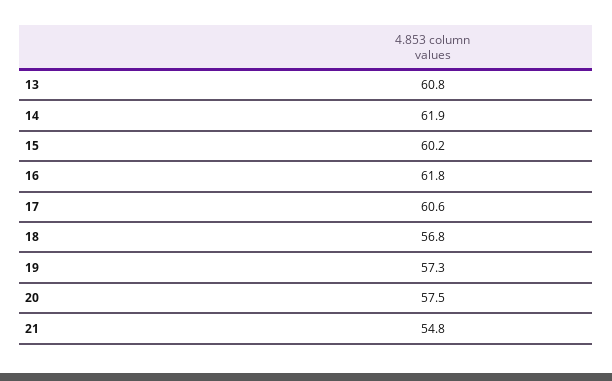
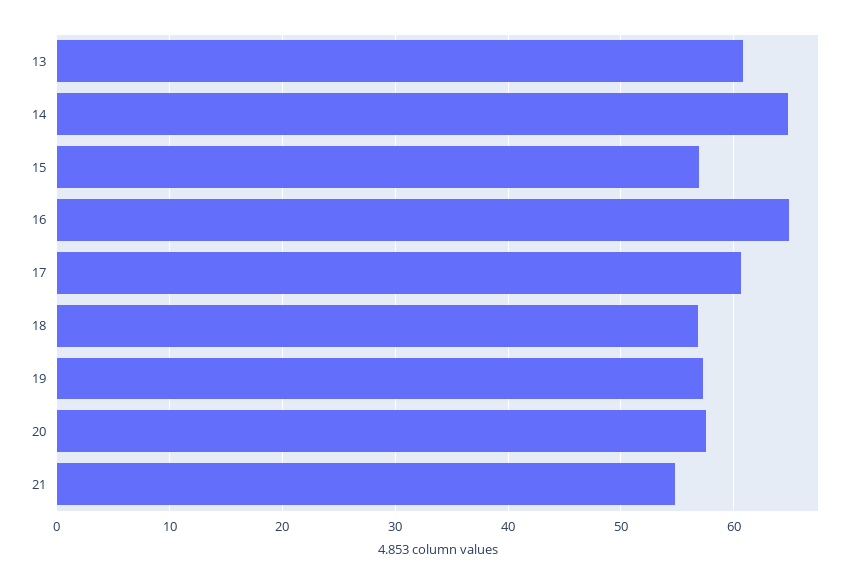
14: 61.9 -> 65
15: 60.2 -> 57
16: 61.8 -> 65

